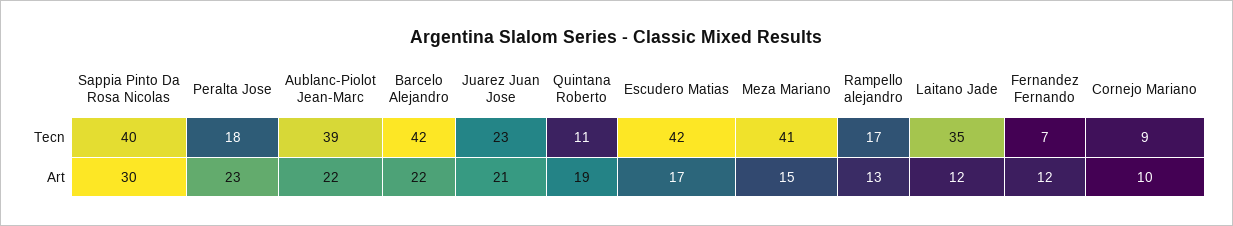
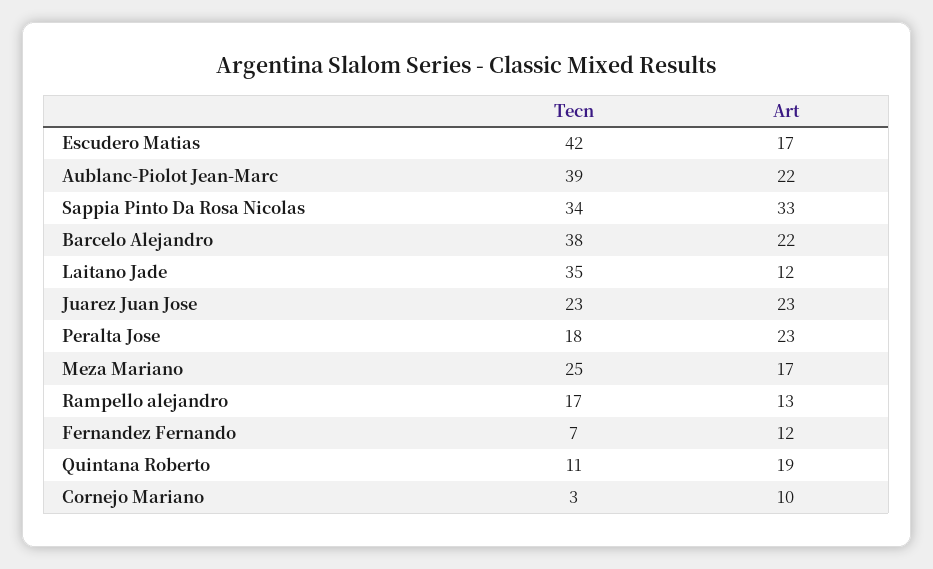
Sappia Pinto Da Rosa Nicolas, Tecn: 40 -> 34
Barcelo Alejandro, Tecn: 42 -> 38
Meza Mariano, Tecn: 41 -> 25
Cornejo Mariano, Tecn: 9 -> 3
Sappia Pinto Da Rosa Nicolas, Art: 30 -> 33
Juarez Juan Jose, Art: 21 -> 23
Meza Mariano, Art: 15 -> 17

